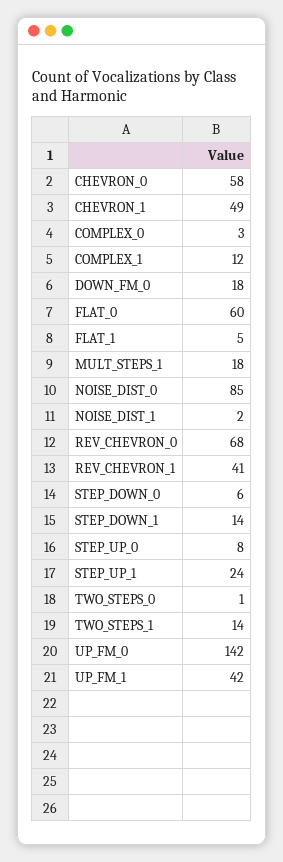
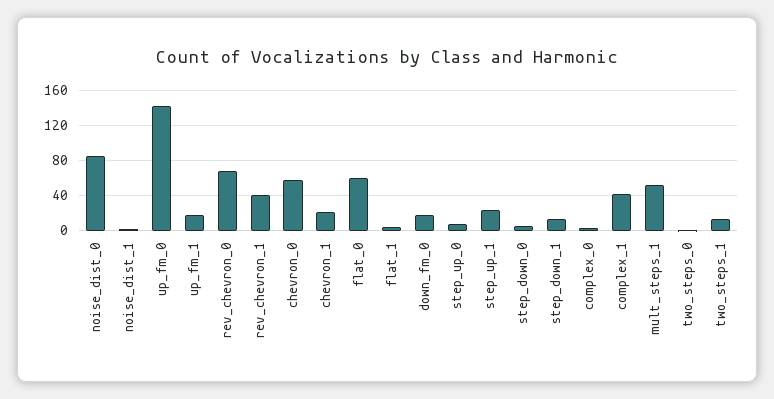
CHEVRON_1: 49 -> 20
COMPLEX_1: 12 -> 40
MULT_STEPS_1: 18 -> 50
UP_FM_1: 42 -> 20

